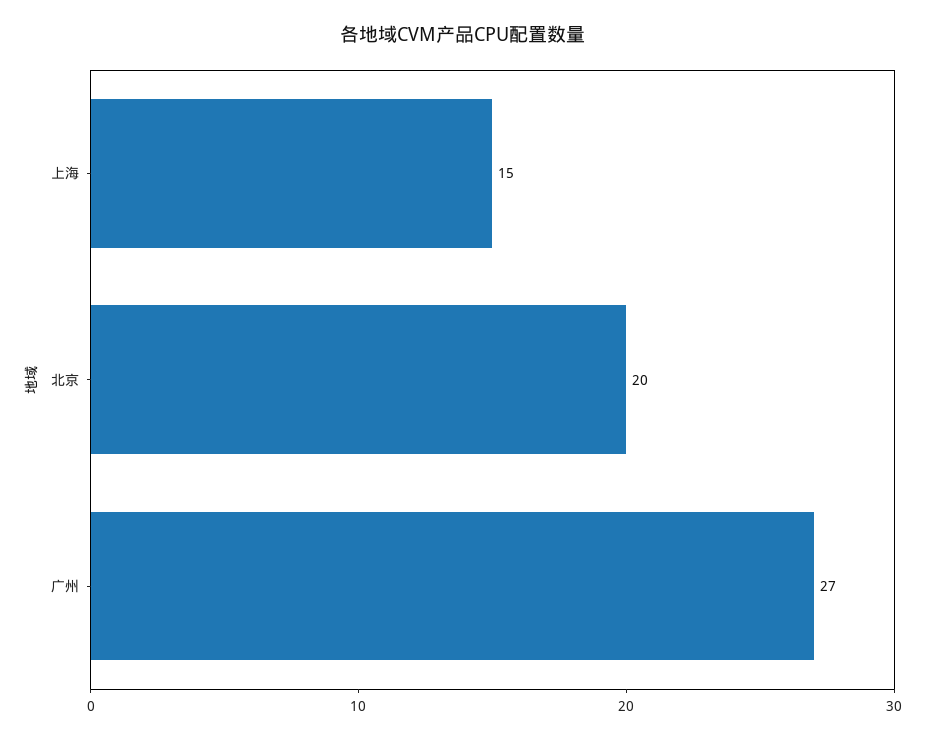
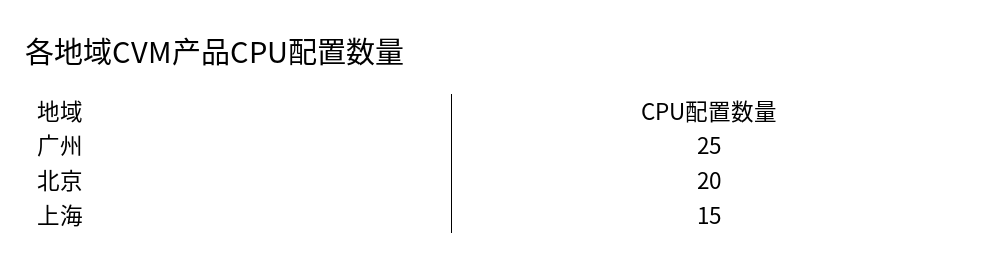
广州: 27 -> 25

